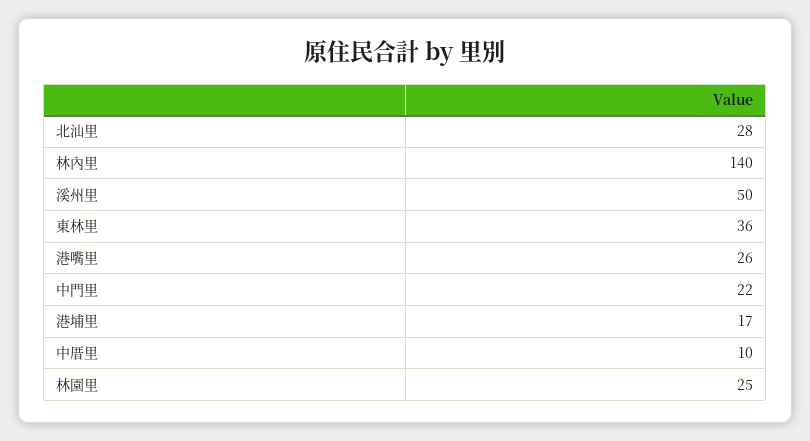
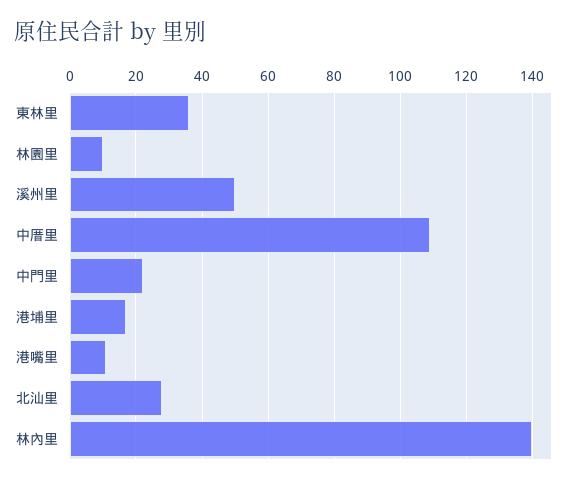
港嘴里: 26 -> 10
中厝里: 10 -> 110
林園里: 25 -> 10

